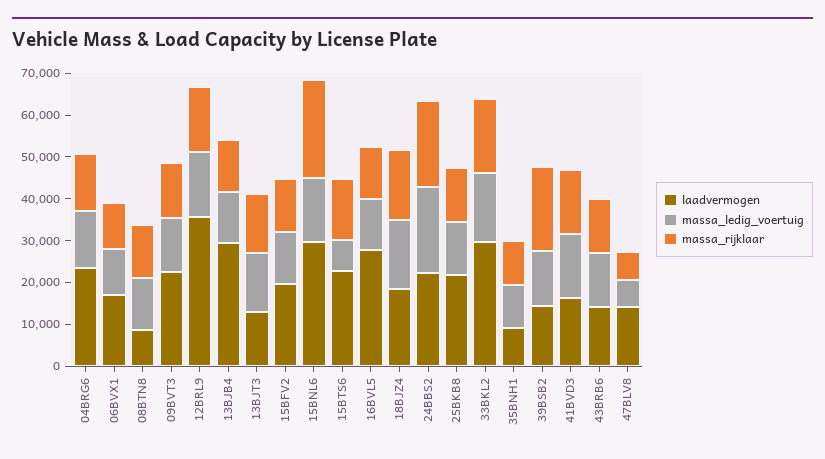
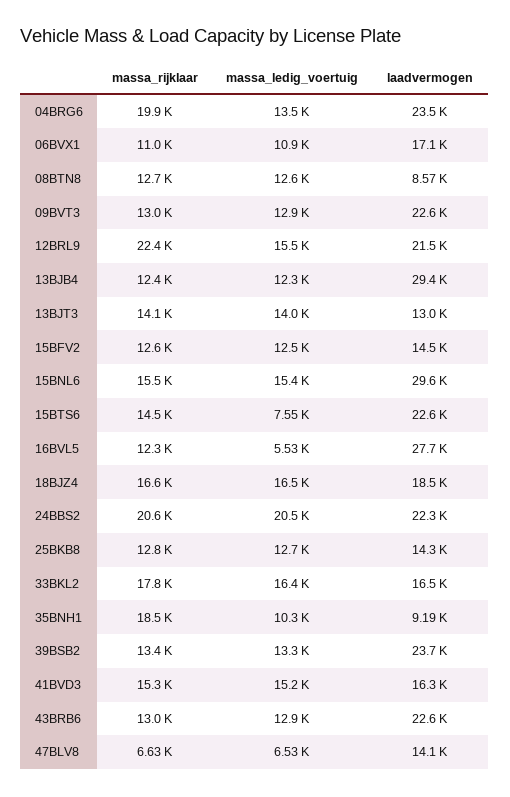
massa_rijklaar, 04BRG6: 14000 -> 19900
laadvermogen, 12BRL9: 36000 -> 21500
massa_rijklaar, 12BRL9: 16000 -> 22400
laadvermogen, 15BFV2: 20000 -> 14500
massa_rijklaar, 15BNL6: 24000 -> 15500
massa_ledig_voertuig, 16BVL5: 12000 -> 5530
laadvermogen, 25BKB8: 22000 -> 14300
laadvermogen, 33BKL2: 30000 -> 16500
massa_rijklaar, 35BNH1: 10000 -> 18500
laadvermogen, 39BSB2: 14000 -> 23700
massa_rijklaar, 39BSB2: 20000 -> 13400
laadvermogen, 43BRB6: 14000 -> 22600

